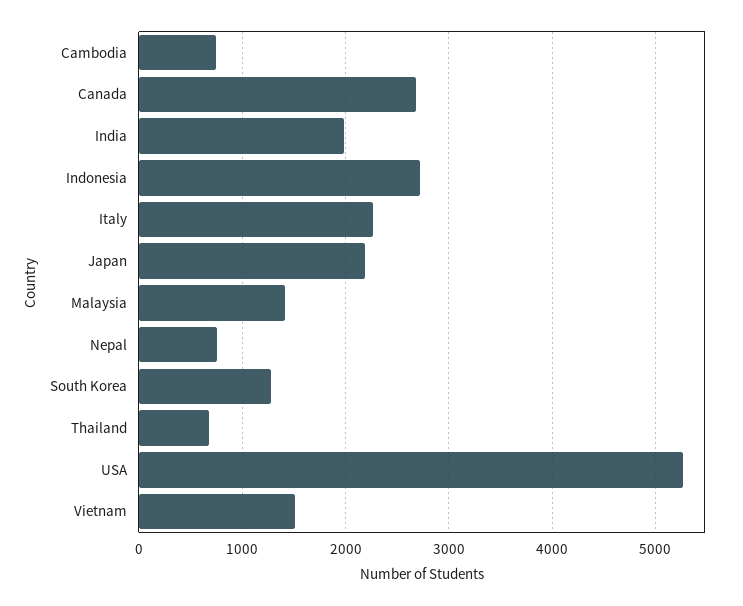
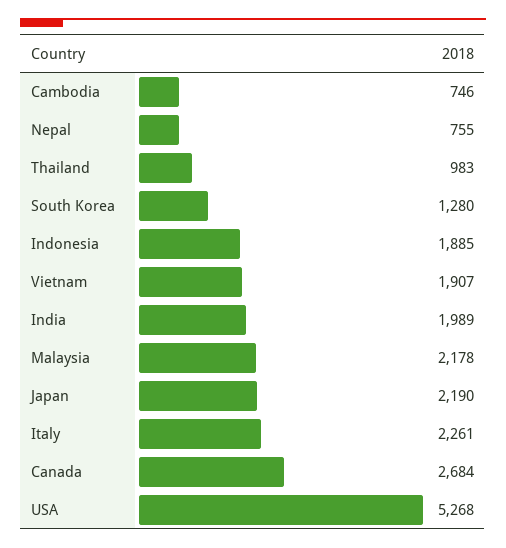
Indonesia: 2700 -> 1885
Malaysia: 1400 -> 2178
Thailand: 700 -> 983
Vietnam: 1500 -> 1907

